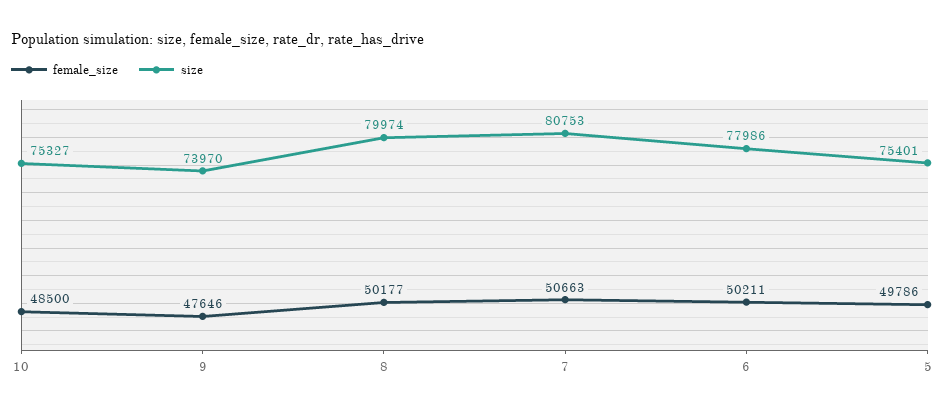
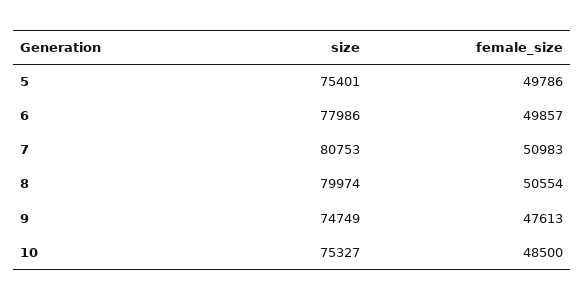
female_size, 9: 47646 -> 47613
size, 9: 73970 -> 74749
female_size, 8: 50177 -> 50554
female_size, 7: 50663 -> 50983
female_size, 6: 50211 -> 49857

